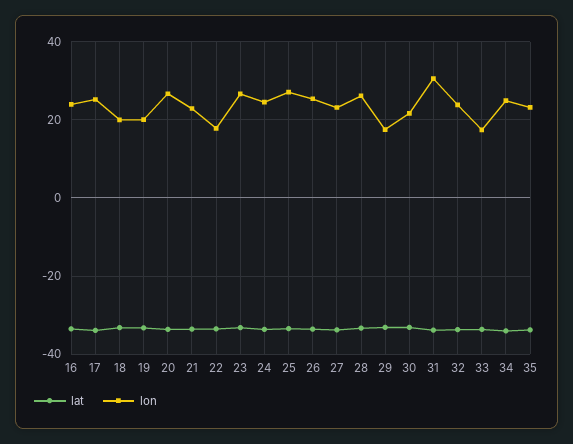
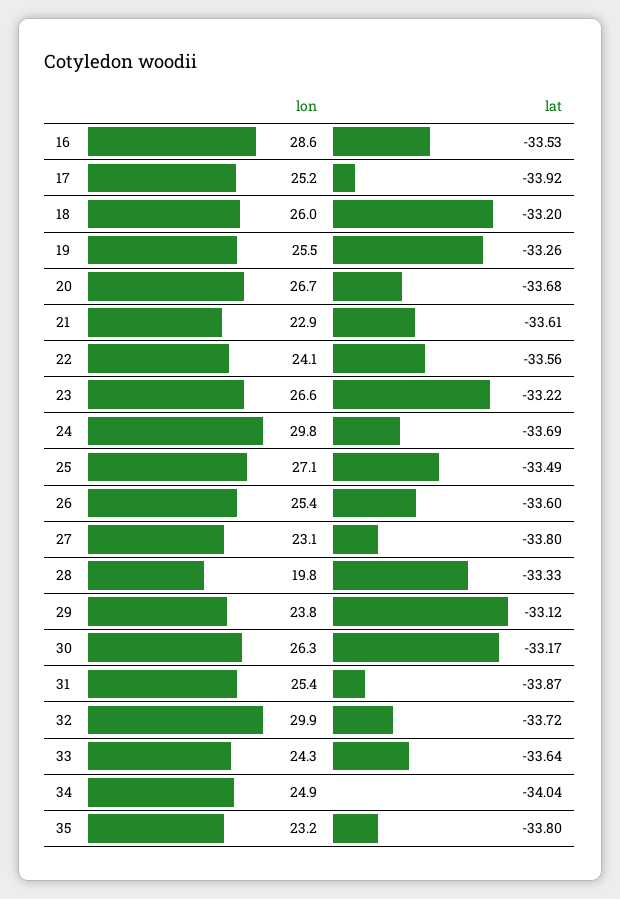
lon, 16: 24 -> 28.6
lon, 18: 20 -> 26
lon, 19: 20 -> 25.5
lon, 22: 18 -> 24.1
lon, 24: 24 -> 29.8
lon, 28: 26 -> 19.8
lon, 29: 18 -> 23.8
lon, 30: 22 -> 26.3
lon, 31: 30 -> 25.4
lon, 32: 24 -> 29.9
lon, 33: 18 -> 24.3

